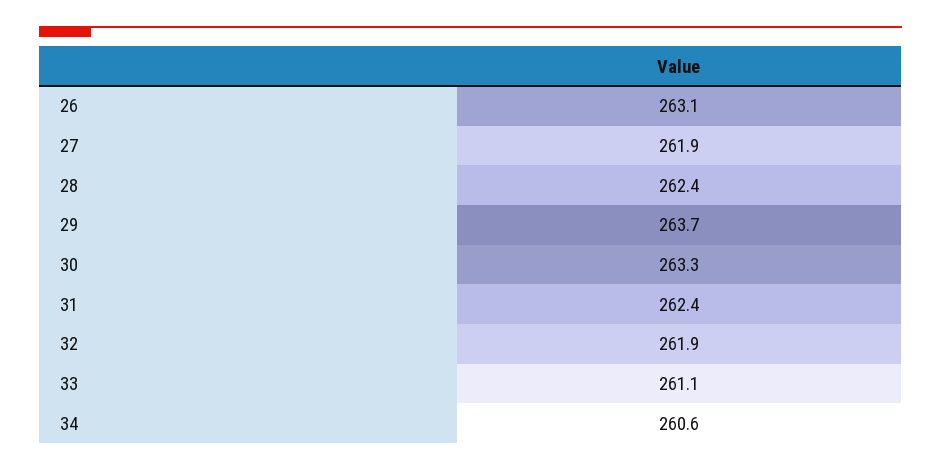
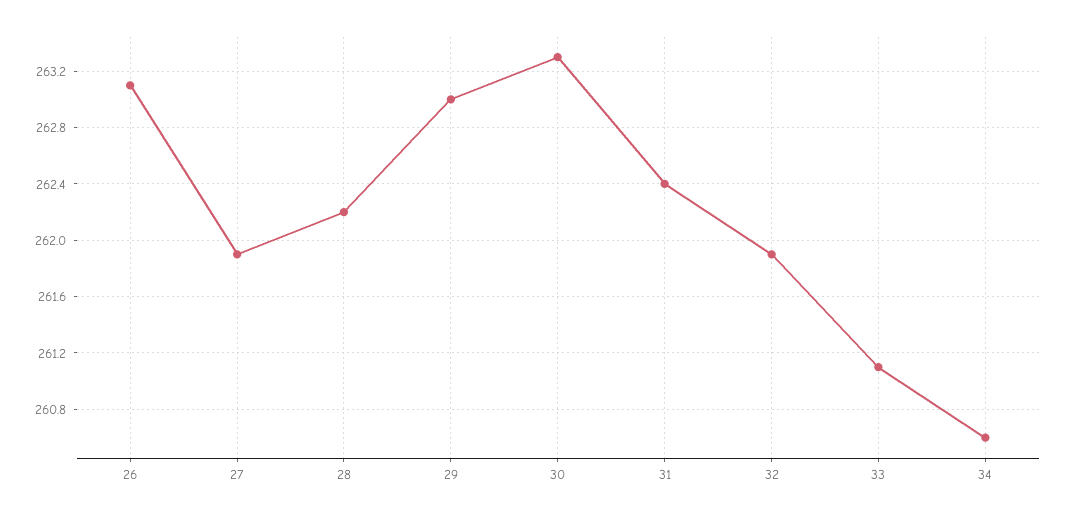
28: 262.4 -> 262.2
29: 263.7 -> 263

